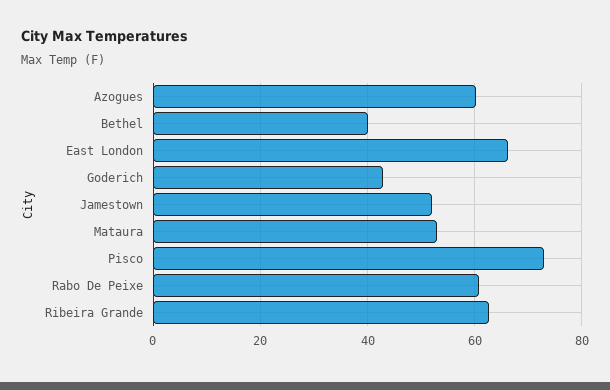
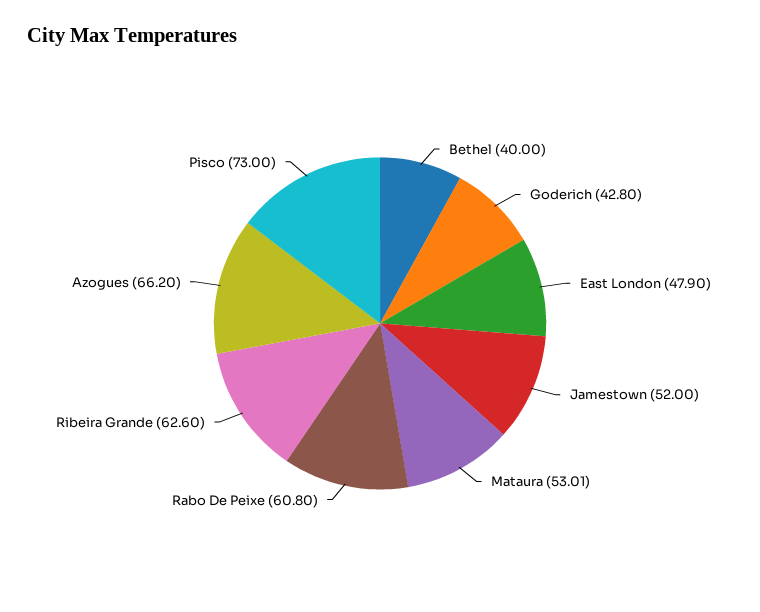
Azogues: 60 -> 66.2
East London: 66 -> 47.9

